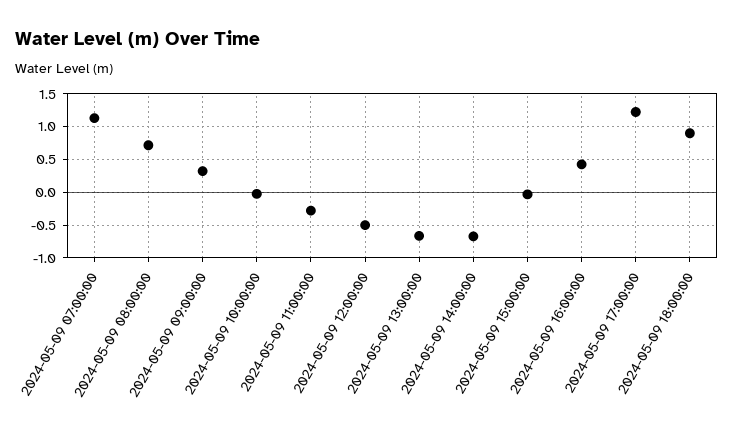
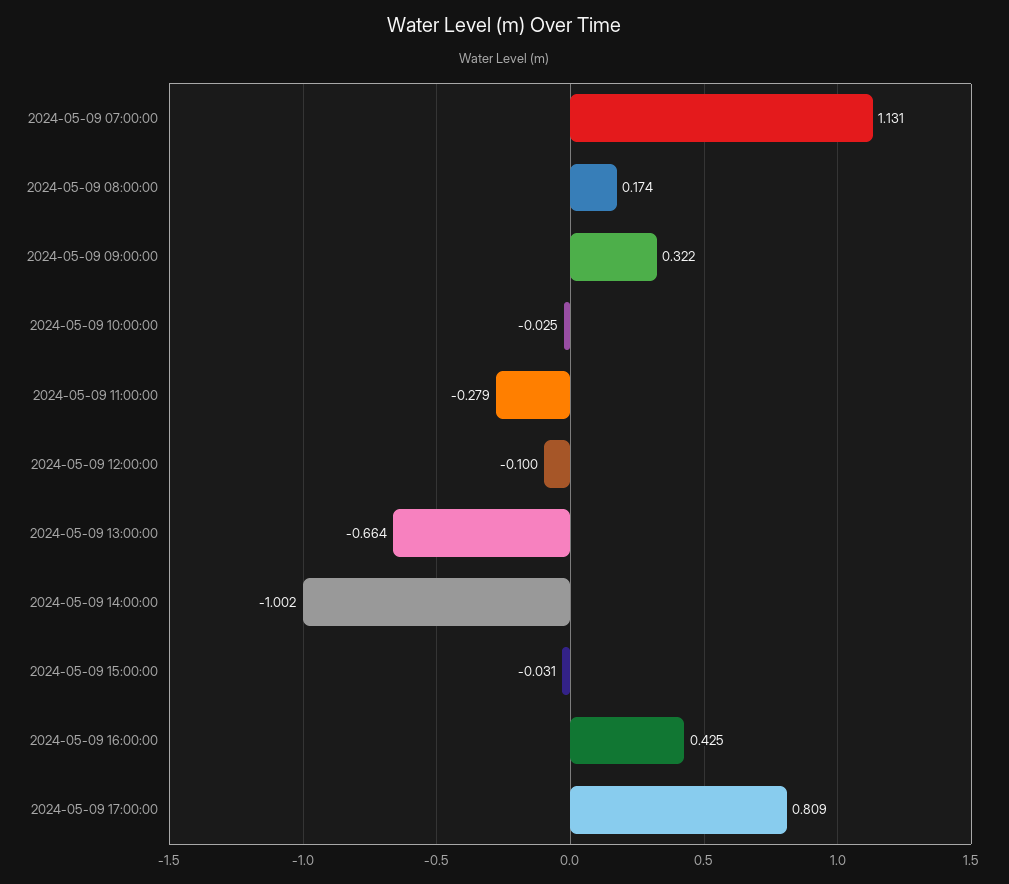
2024-05-09 08:00:00: 0.7 -> 0.174
2024-05-09 12:00:00: -0.5 -> -0.1
2024-05-09 14:00:00: -0.7 -> -1.002
2024-05-09 17:00:00: 1.2 -> 0.809
2024-05-09 18:00:00: 0.9 -> none

